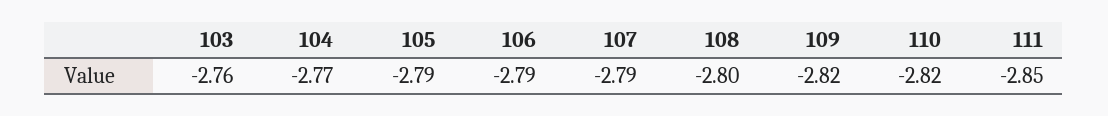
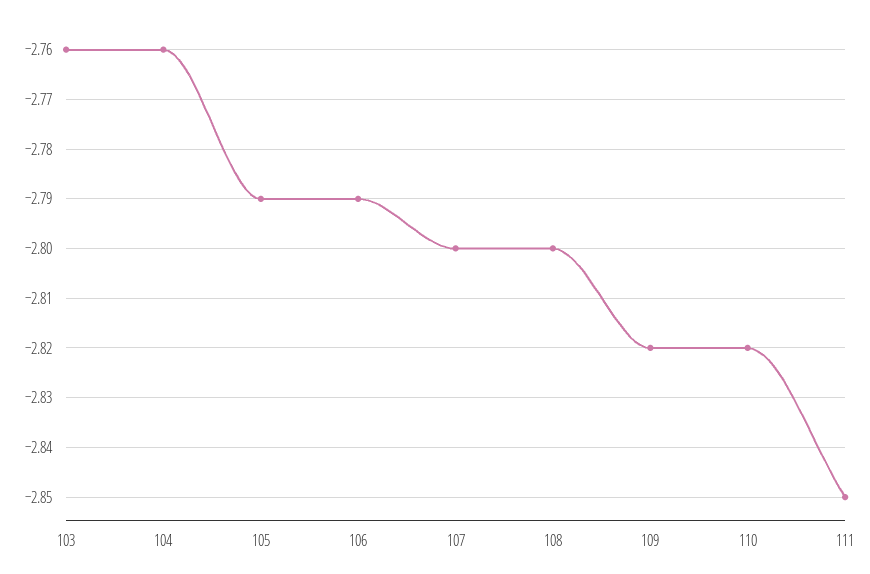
104: -2.77 -> -2.76
107: -2.79 -> -2.8

